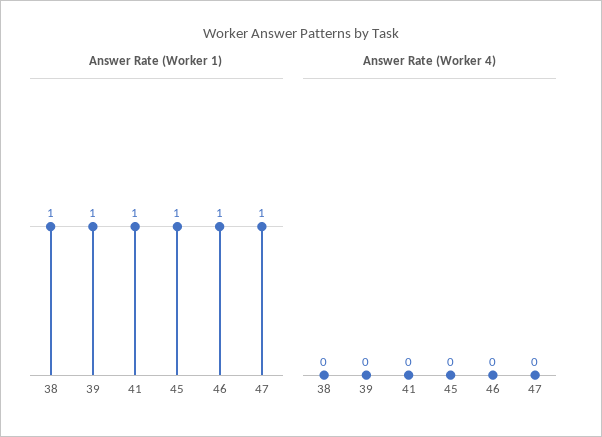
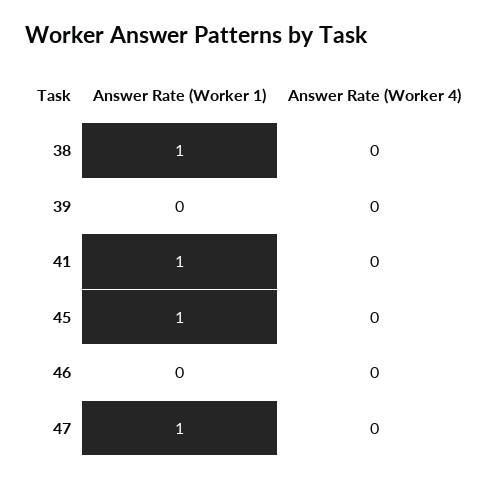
Answer Rate (Worker 1), 39: 1 -> 0
Answer Rate (Worker 1), 46: 1 -> 0

